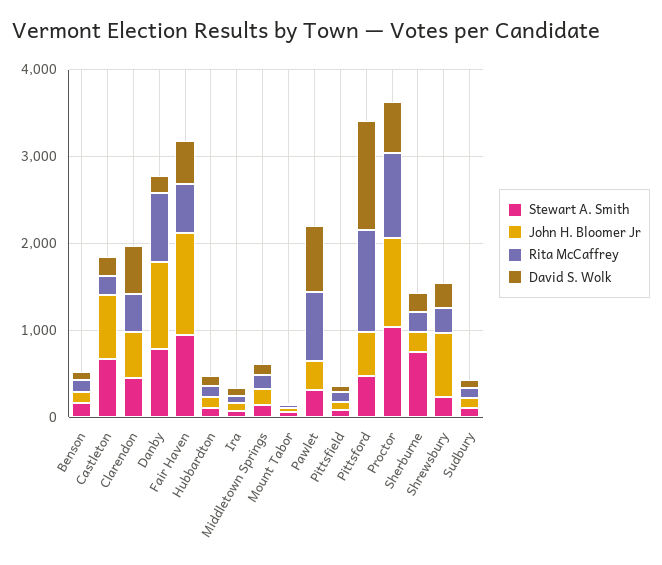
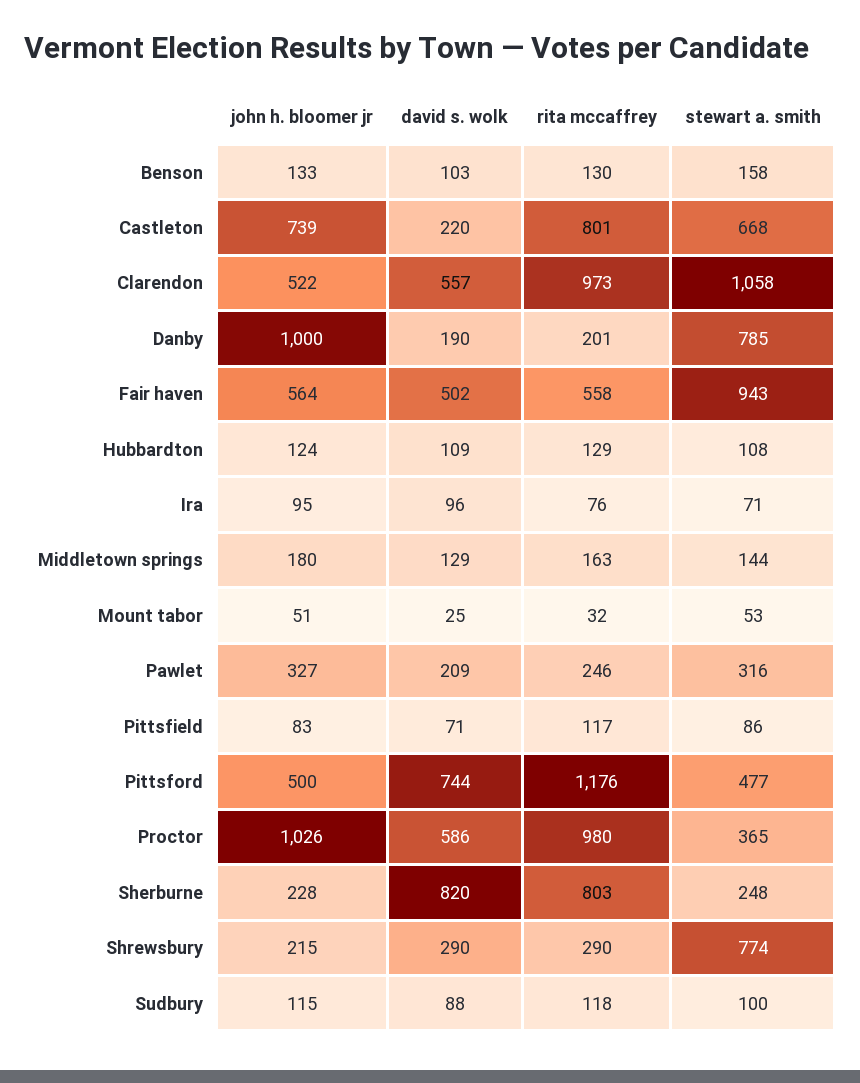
Rita McCaffrey, Castleton: 200 -> 801
Stewart A. Smith, Clarendon: 400 -> 1058
Rita McCaffrey, Clarendon: 400 -> 973
Rita McCaffrey, Danby: 800 -> 201
John H. Bloomer Jr, Fair Haven: 1200 -> 564
Rita McCaffrey, Pawlet: 800 -> 246
David S. Wolk, Pawlet: 800 -> 209
David S. Wolk, Pittsford: 1200 -> 744
Stewart A. Smith, Proctor: 1000 -> 365
Stewart A. Smith, Sherburne: 800 -> 248
Rita McCaffrey, Sherburne: 200 -> 803
David S. Wolk, Sherburne: 200 -> 820
Stewart A. Smith, Shrewsbury: 200 -> 774
John H. Bloomer Jr, Shrewsbury: 800 -> 215

